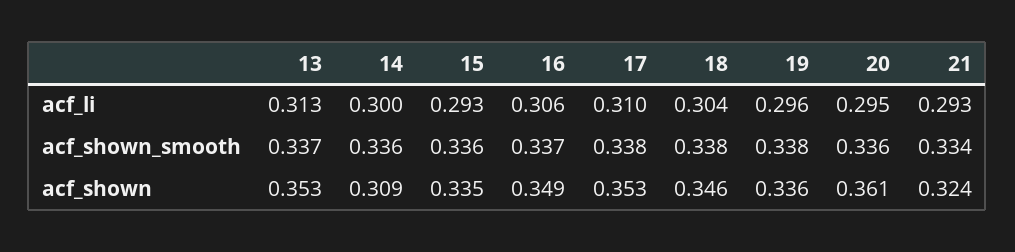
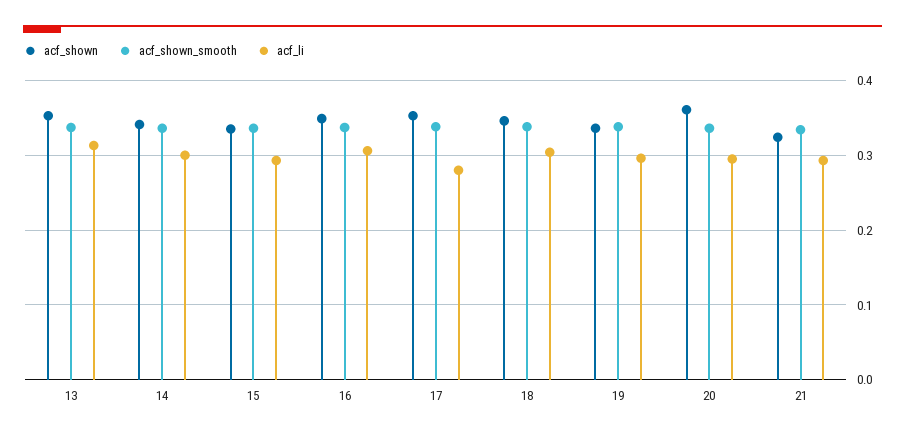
acf_li, 17: 0.31 -> 0.28
acf_shown, 14: 0.309 -> 0.34

